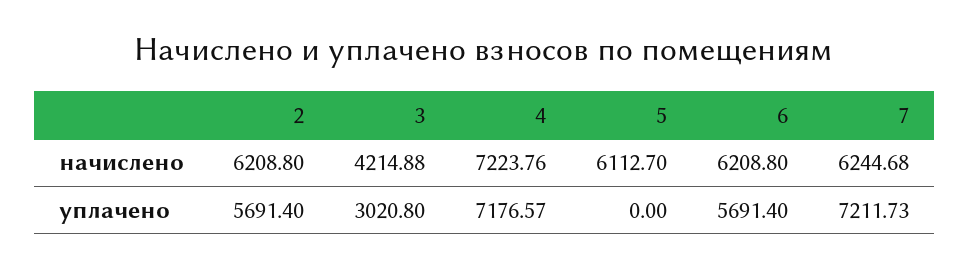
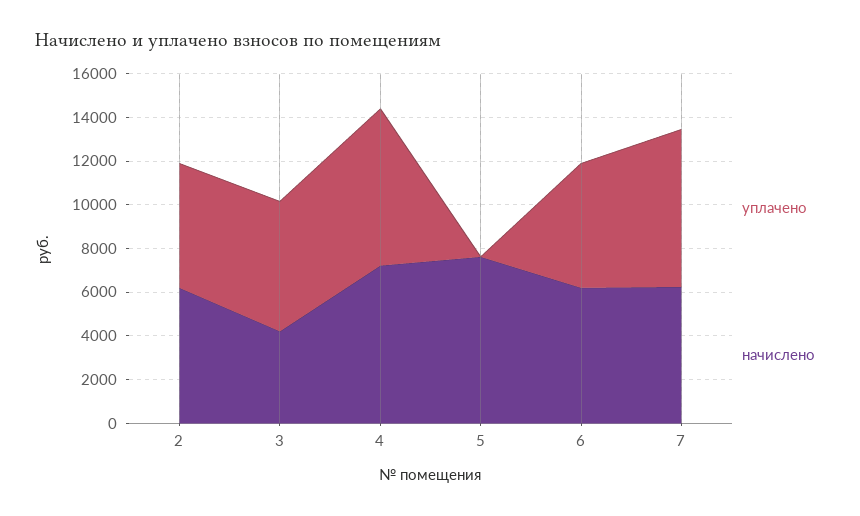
начислено, 5: 6112.7 -> 7500
уплачено, 3: 3020.8 -> 6000

